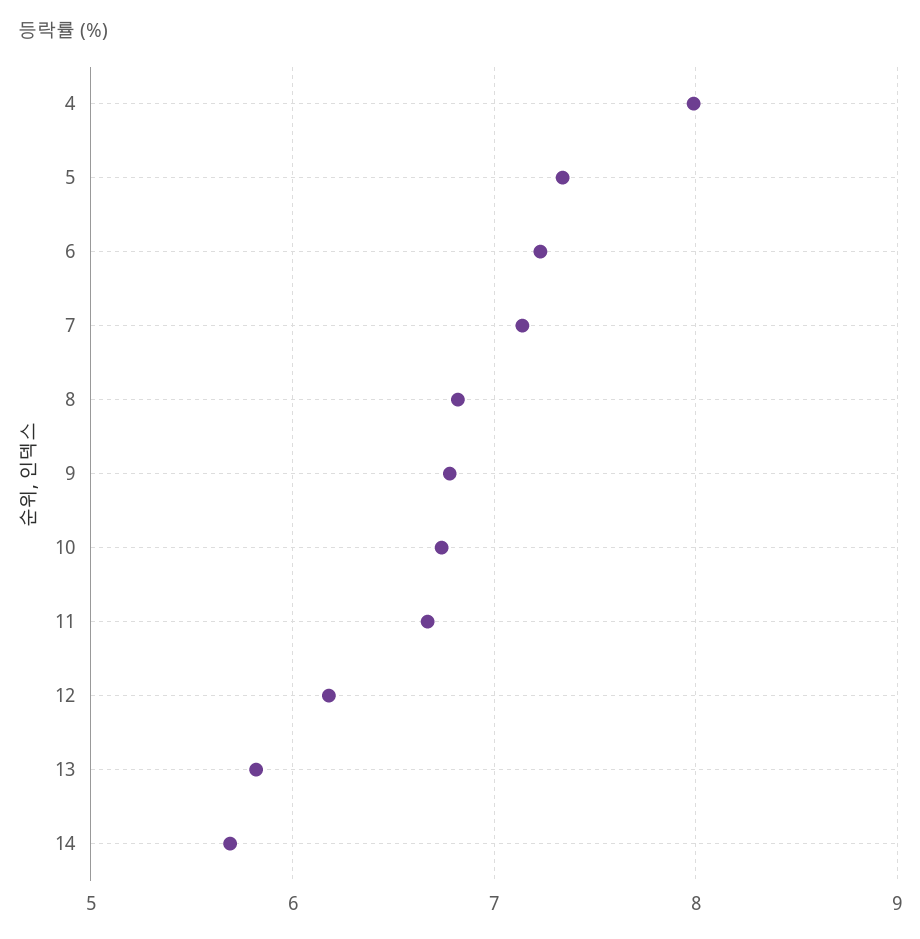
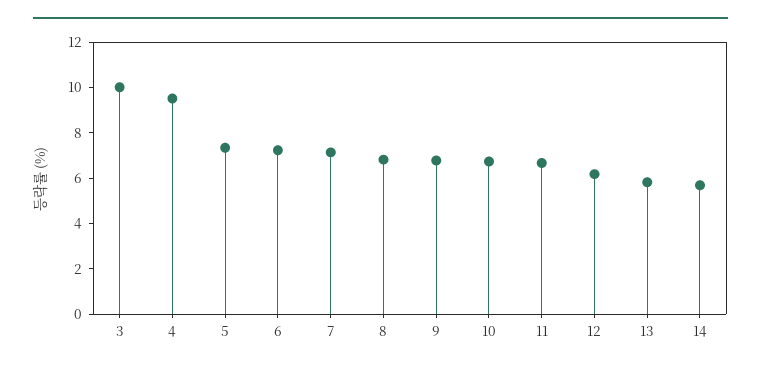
4: 8 -> 9.5
3: none -> 10

